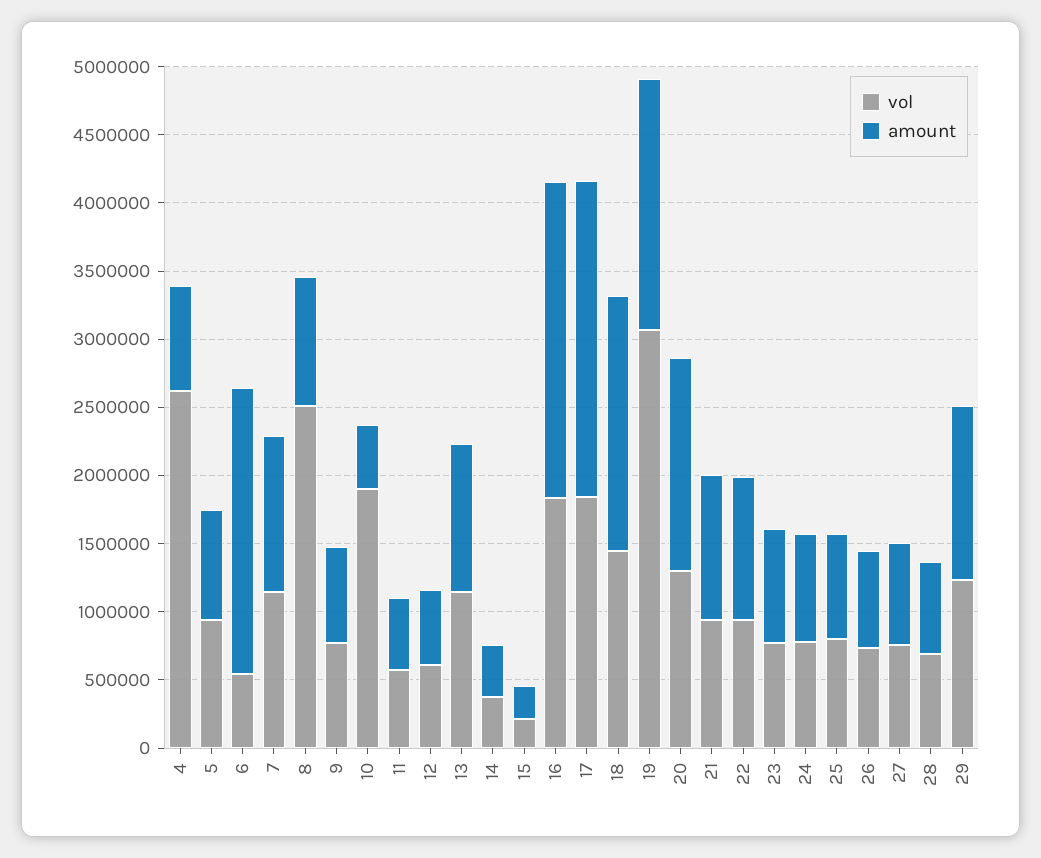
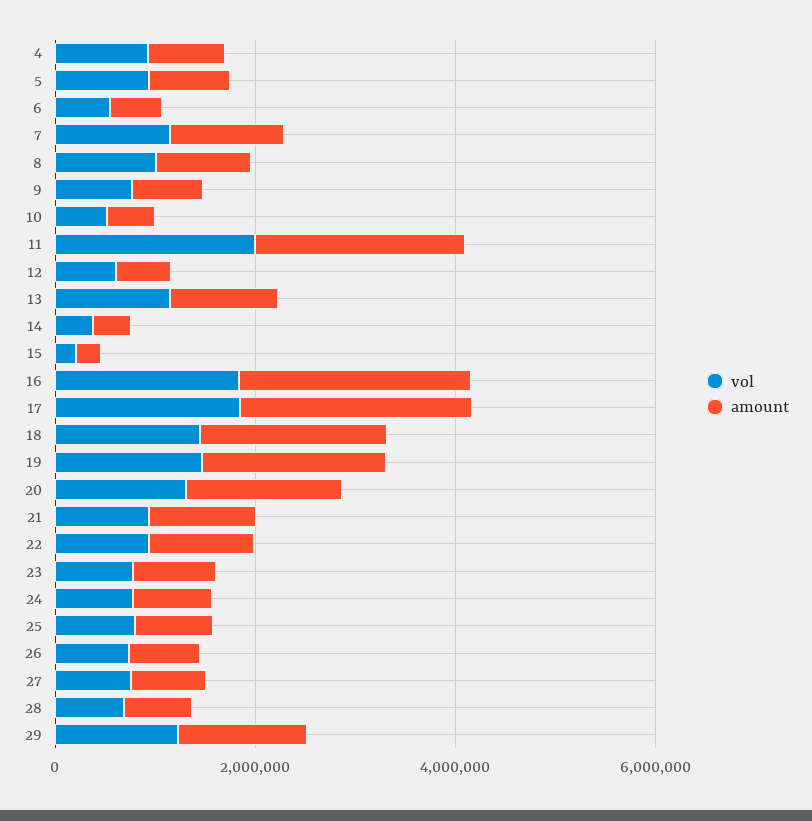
vol, 4: 2600000 -> 1000000
amount, 6: 2100000 -> 500000
vol, 8: 2500000 -> 1000000
vol, 10: 1900000 -> 500000
vol, 11: 600000 -> 2000000
amount, 11: 500000 -> 2000000
vol, 19: 3100000 -> 1500000

